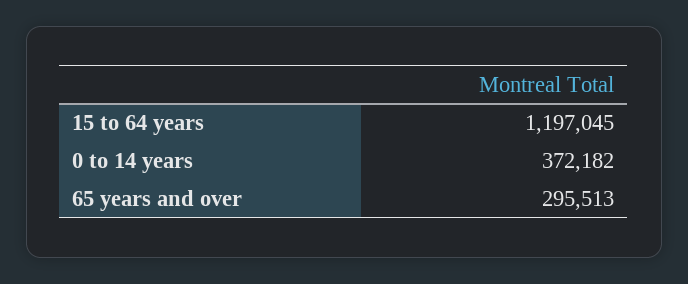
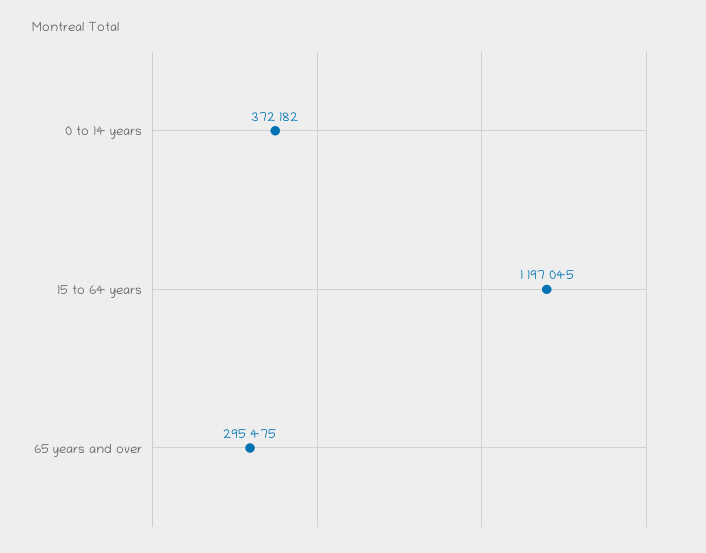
65 years and over: 295513 -> 295475

